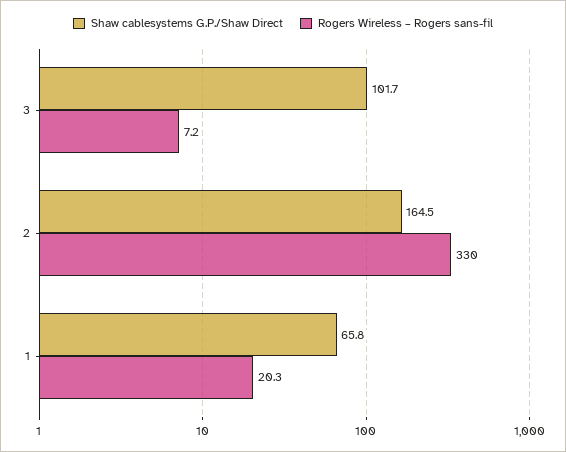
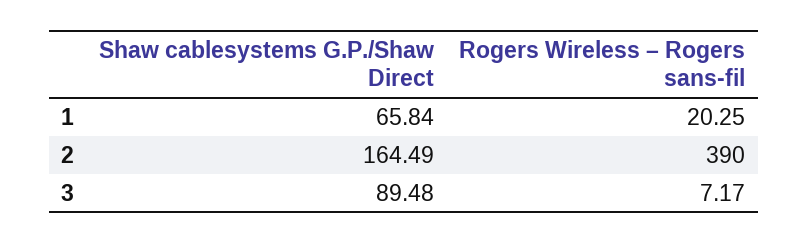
Shaw cablesystems G.P./Shaw Direct, 3: 101.7 -> 89.48
Rogers Wireless – Rogers sans-fil, 2: 330 -> 390

